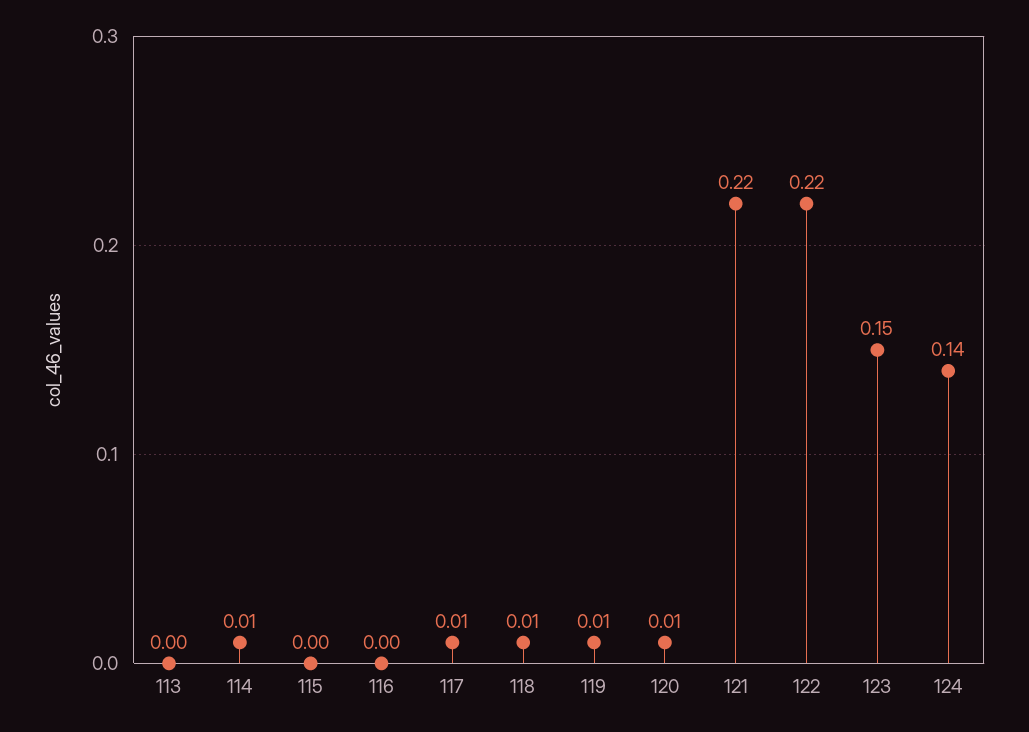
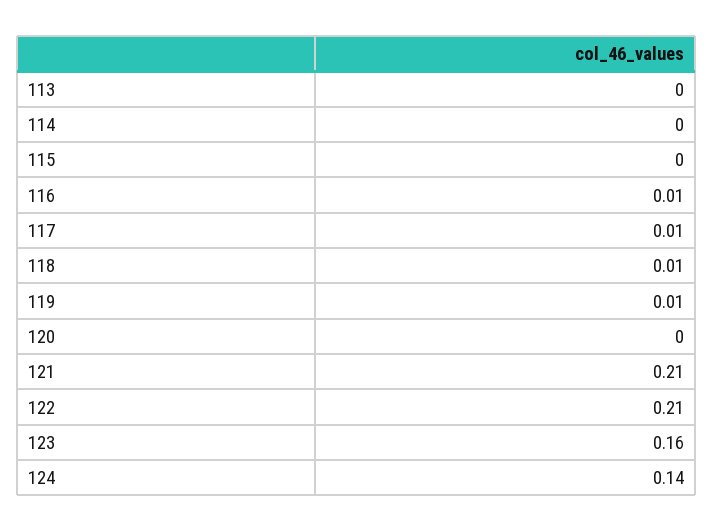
114: 0.01 -> 0
116: 0 -> 0.01
120: 0.01 -> 0
121: 0.22 -> 0.21
122: 0.22 -> 0.21
123: 0.15 -> 0.16

